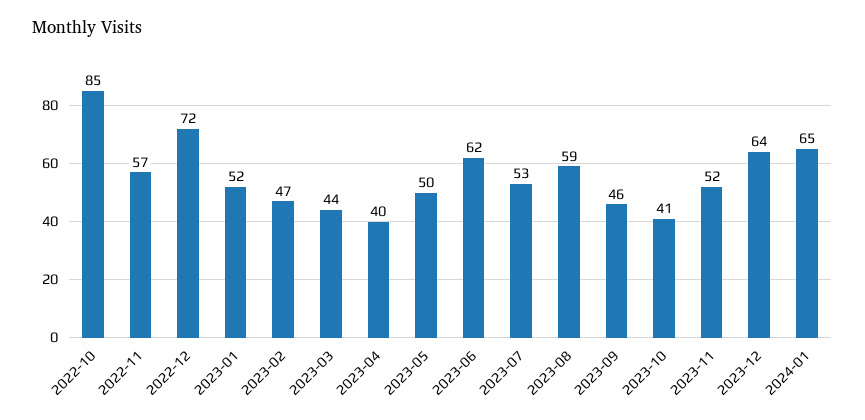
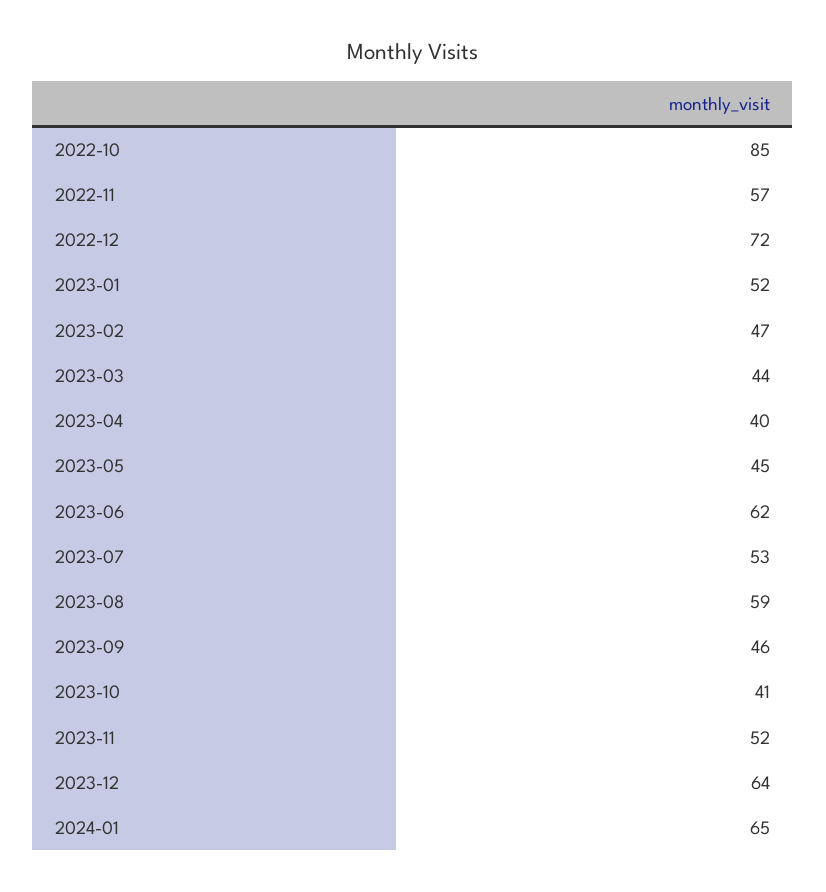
2023-05: 50 -> 45

